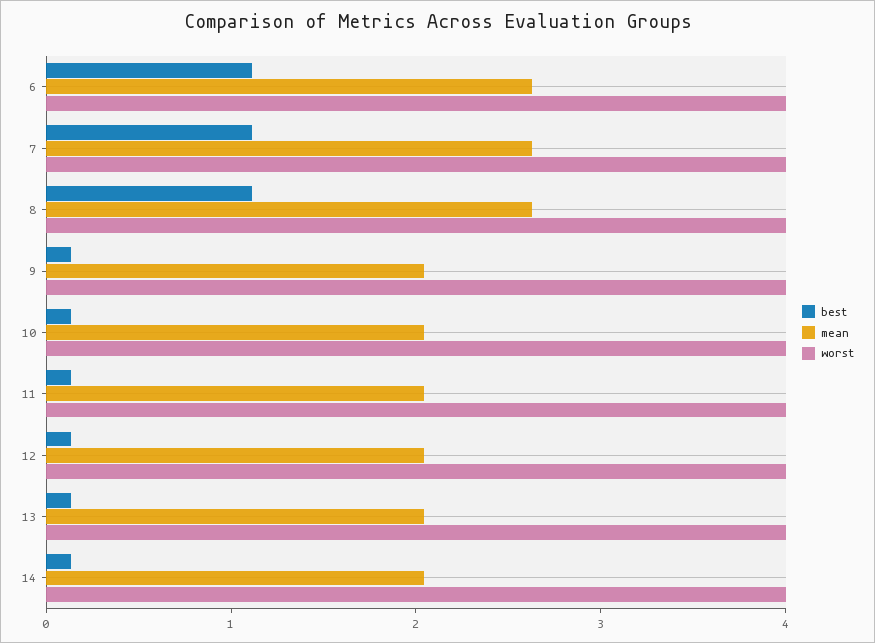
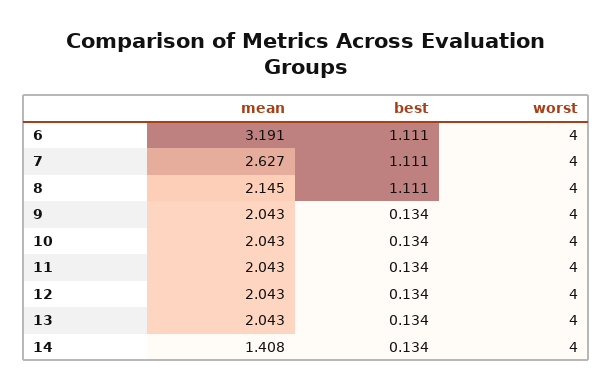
mean, 6: 2.6 -> 3.191
mean, 8: 2.6 -> 2.145
mean, 14: 2 -> 1.408

